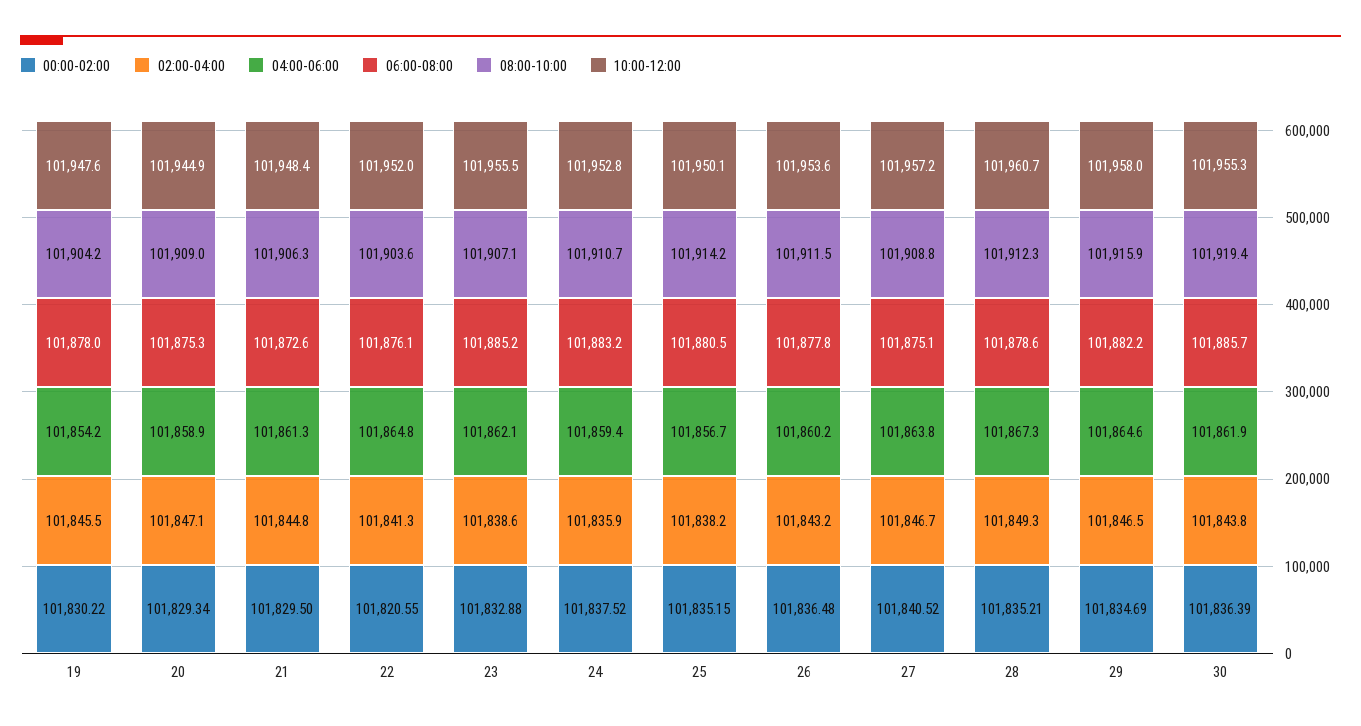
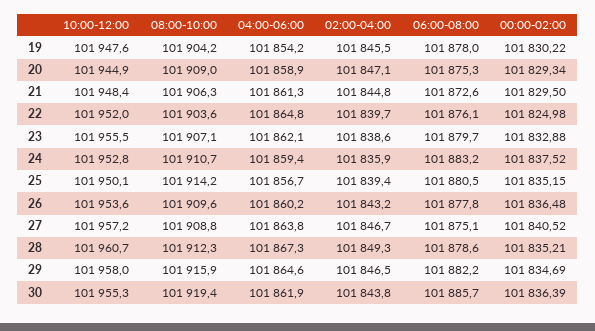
00:00-02:00, 22: 101820.55 -> 101824.98
02:00-04:00, 22: 101841.3 -> 101839.7
06:00-08:00, 23: 101885.2 -> 101879.7
02:00-04:00, 25: 101838.2 -> 101839.4
08:00-10:00, 26: 101911.5 -> 101909.6

